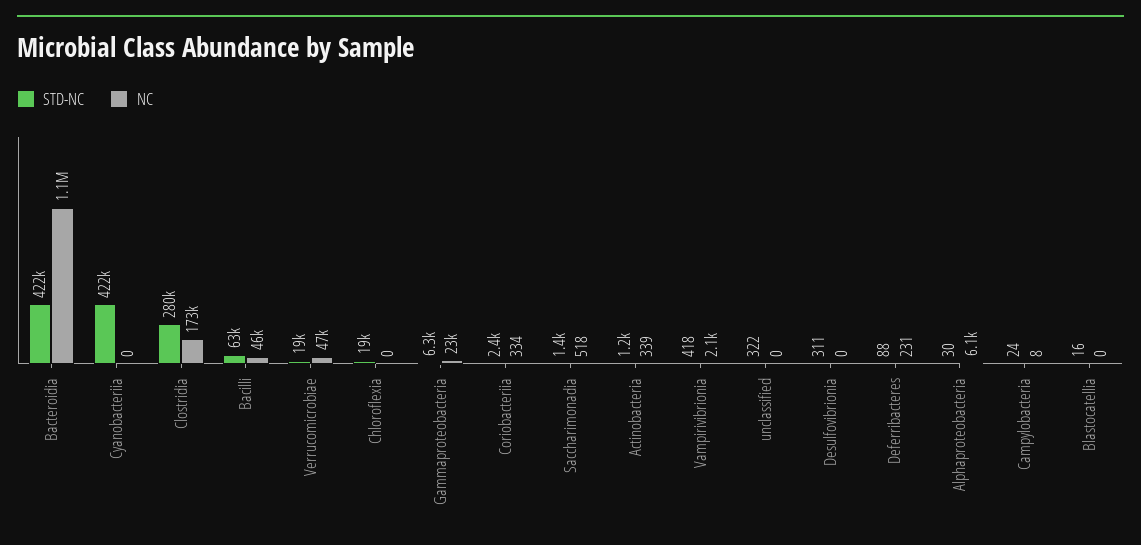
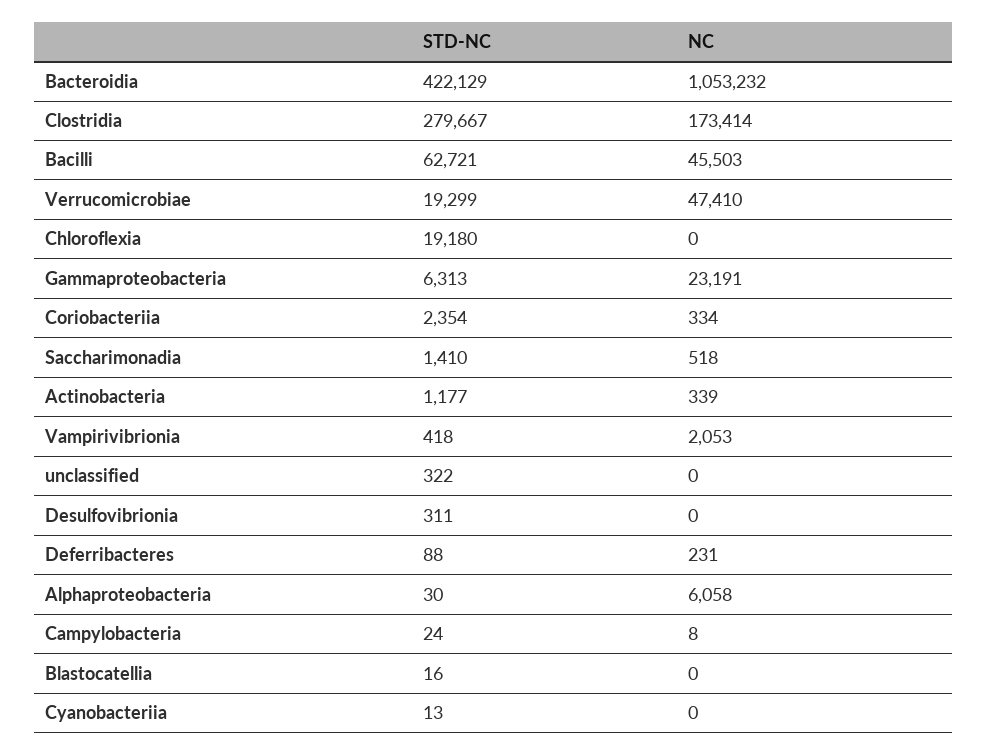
STD-NC, Cyanobacteriia: 422000 -> 13

